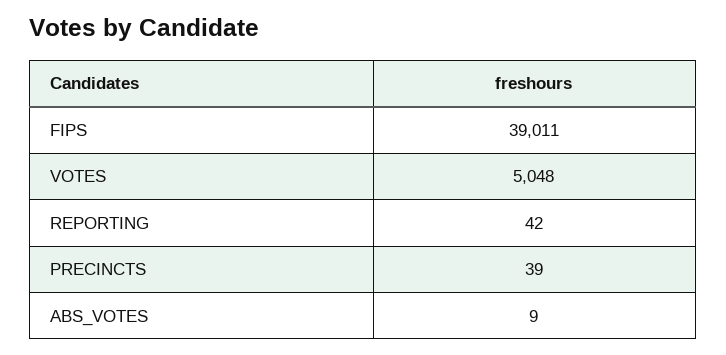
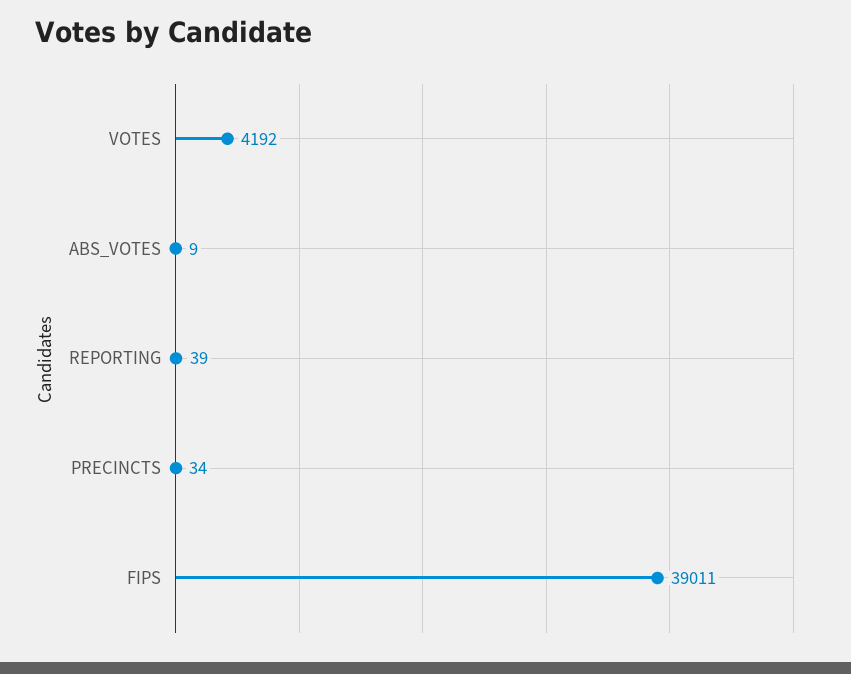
VOTES: 5048 -> 4192
REPORTING: 42 -> 39
PRECINCTS: 39 -> 34

